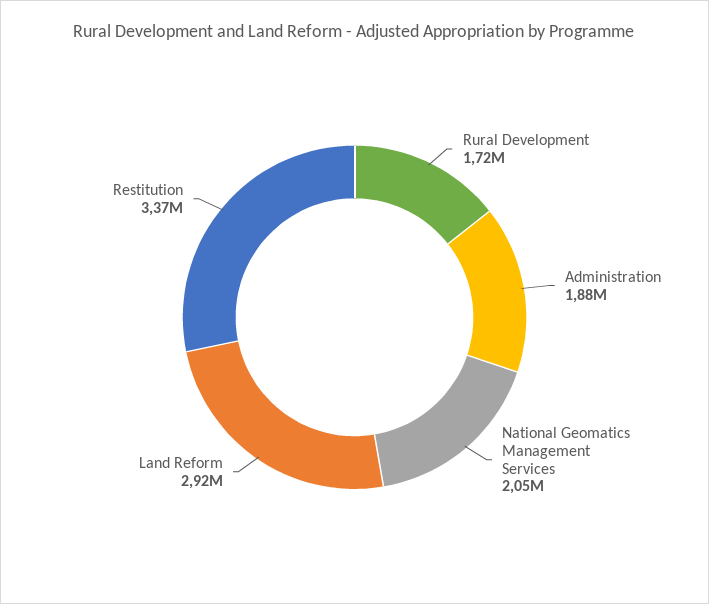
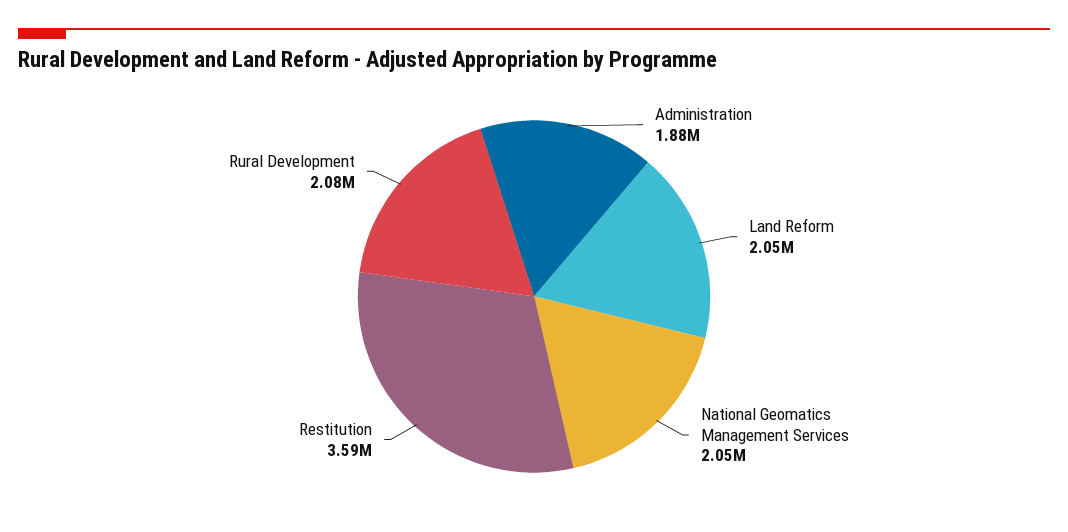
Rural Development: 1720000 -> 2080000
Land Reform: 2920000 -> 2050000
Restitution: 3370000 -> 3590000

